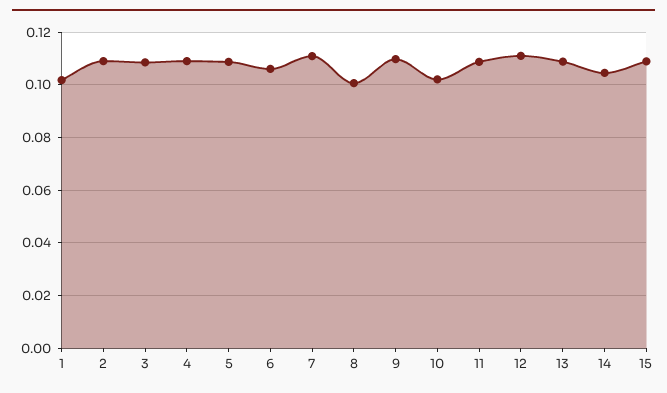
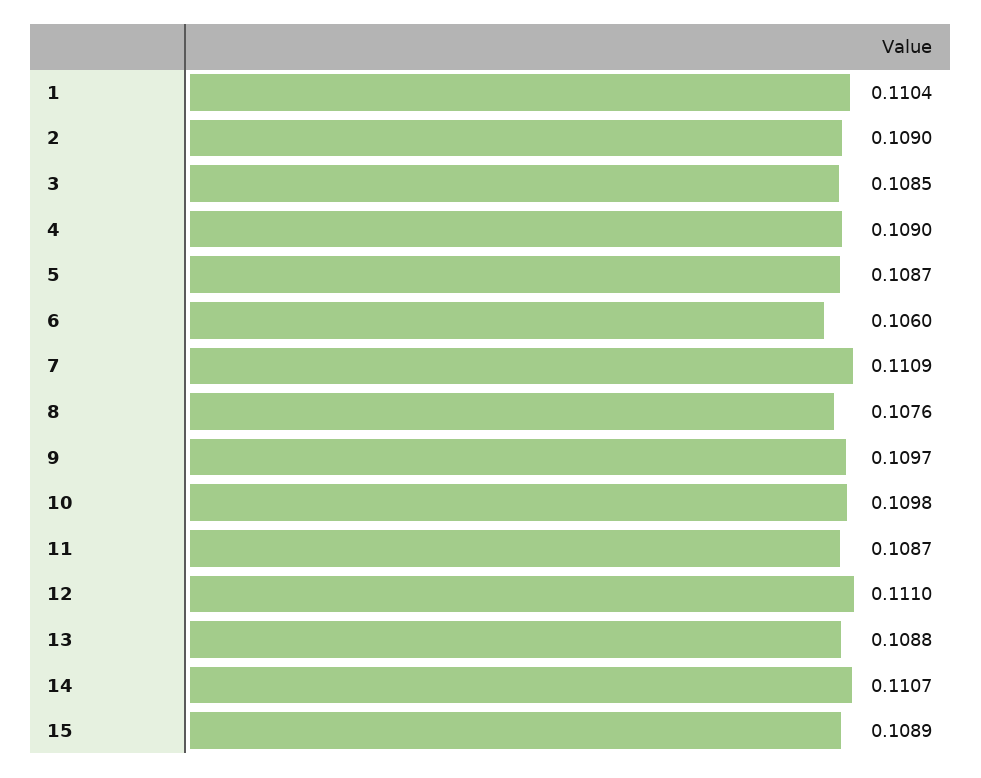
1: 0.1025 -> 0.1104
8: 0.1 -> 0.1076
10: 0.1025 -> 0.1098
14: 0.105 -> 0.1107

